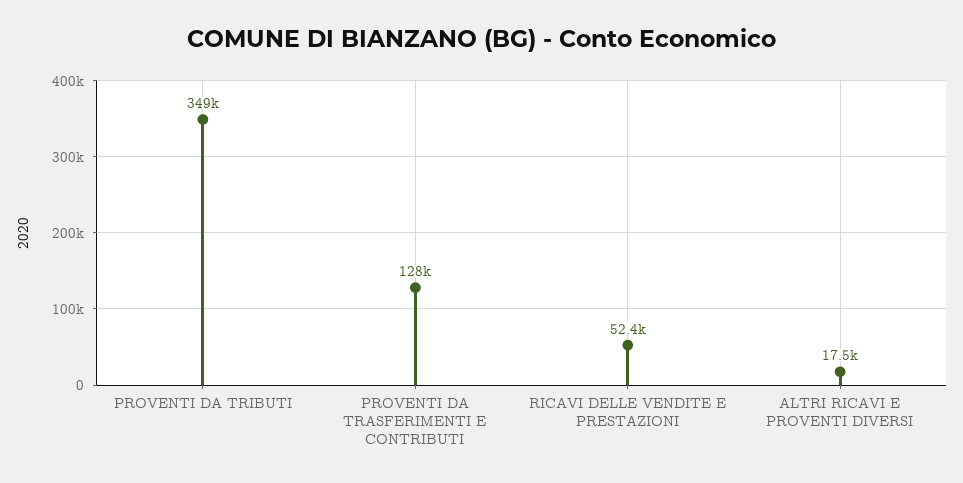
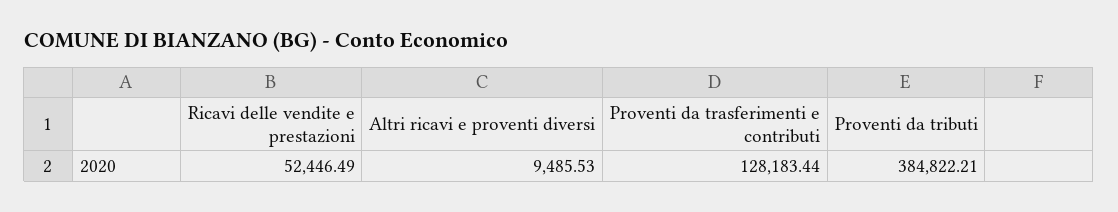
PROVENTI DA TRIBUTI: 349000 -> 384822.21
ALTRI RICAVI E PROVENTI DIVERSI: 17500 -> 9485.53

